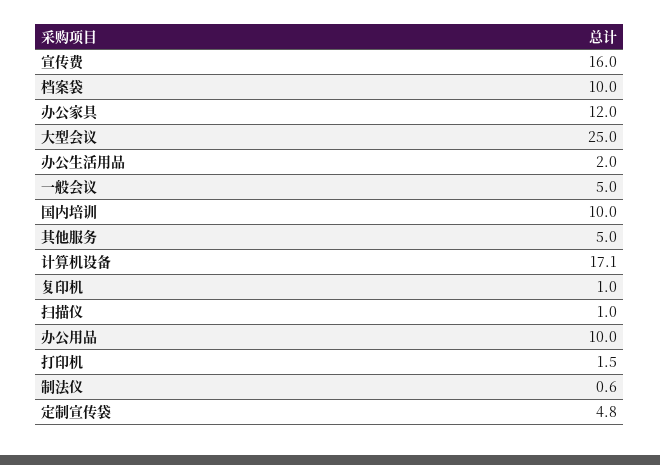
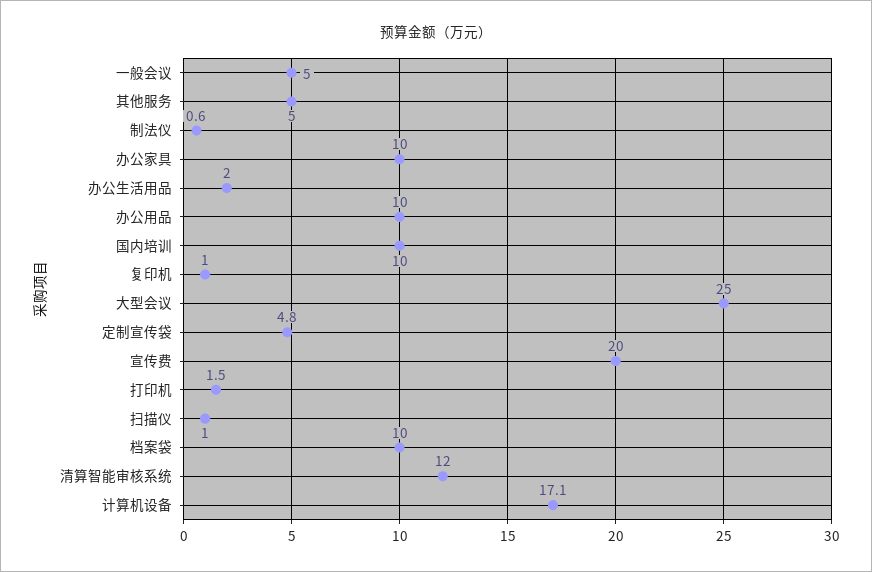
宣传费: 16 -> 20
办公家具: 12 -> 10
清算智能审核系统: none -> 12

